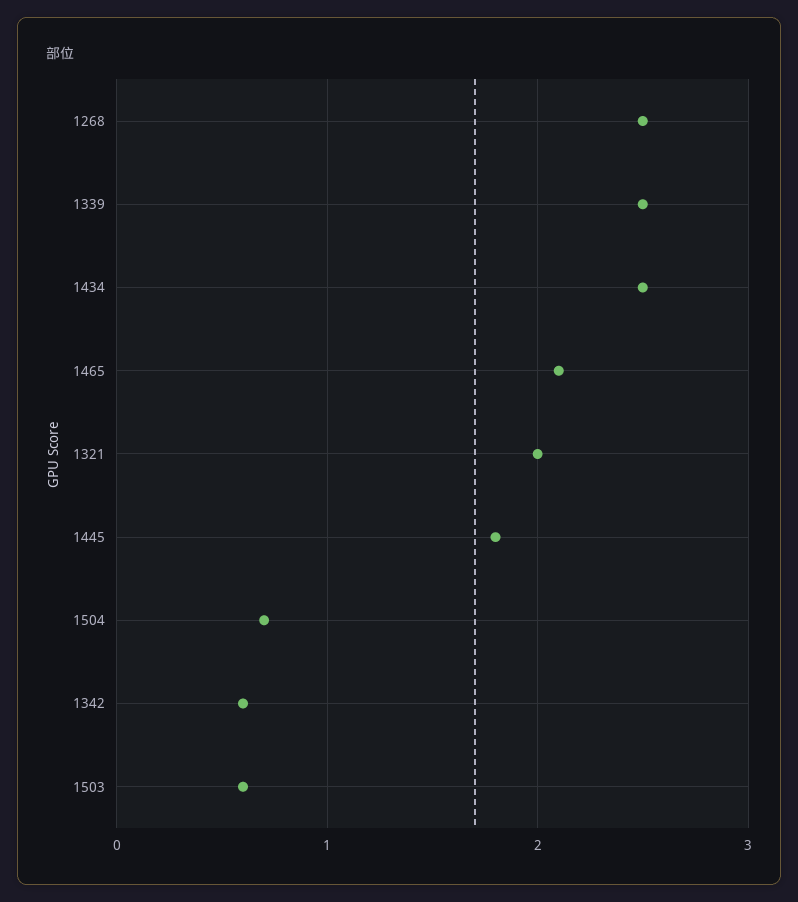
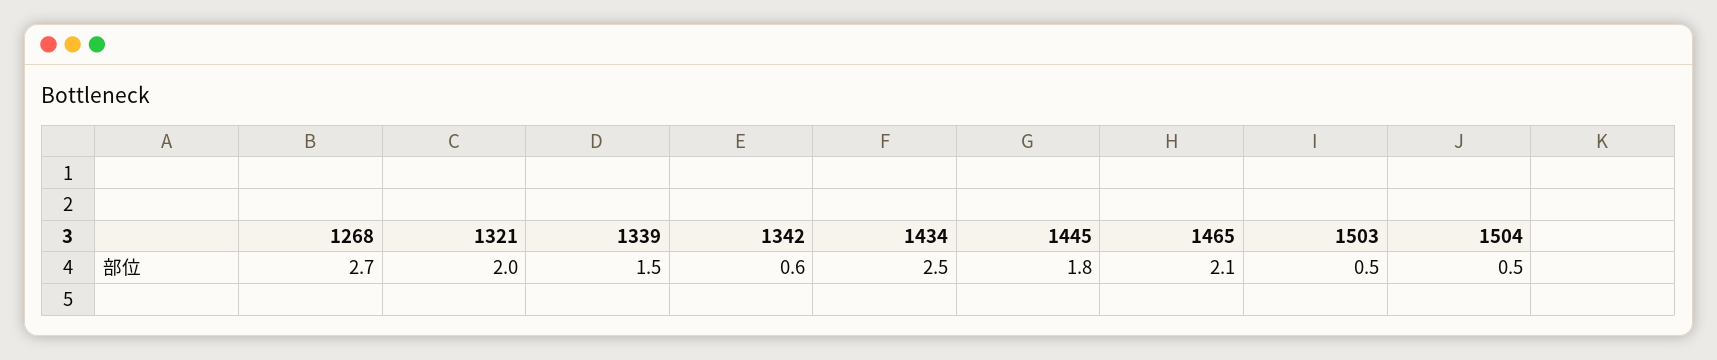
1268: 2.5 -> 2.7
1339: 2.5 -> 1.5
1504: 0.7 -> 0.5
1503: 0.6 -> 0.5

